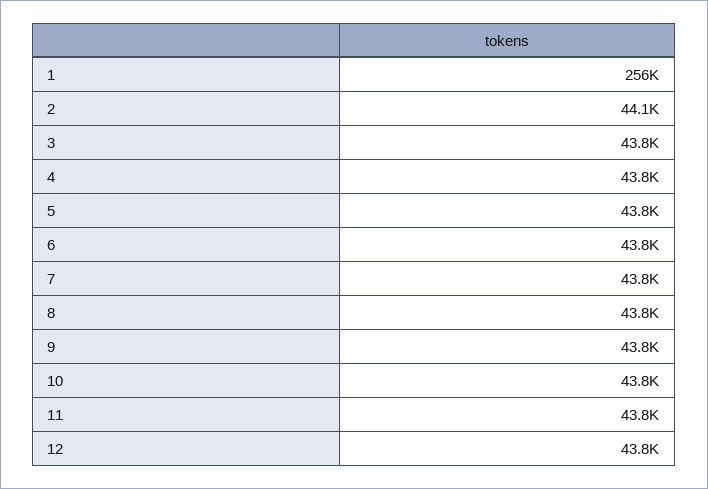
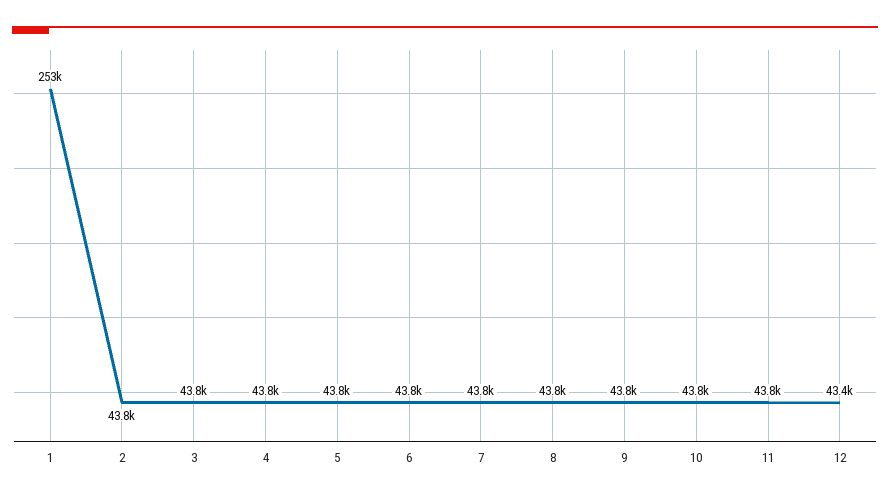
1: 256000 -> 253000
2: 44100 -> 43800
12: 43800 -> 43400

